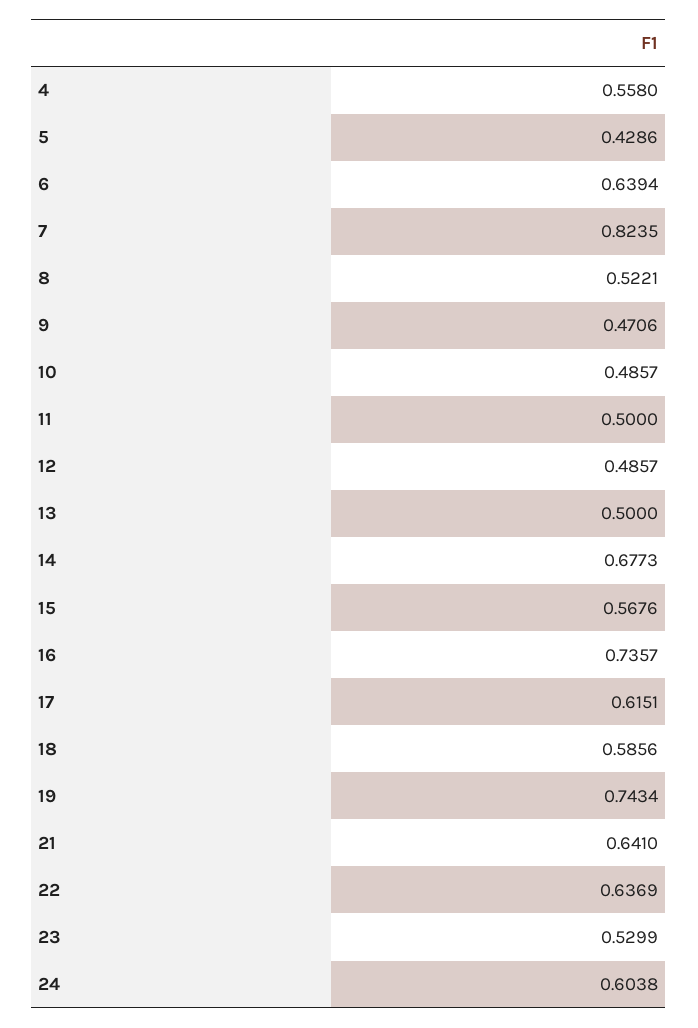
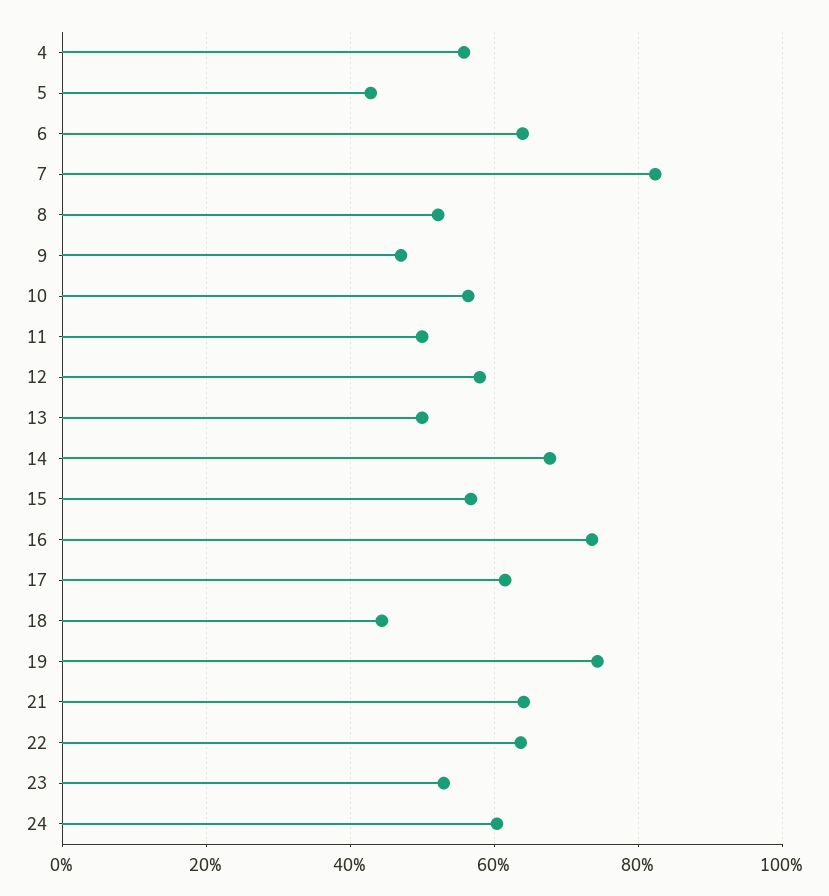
10: 0.4857 -> 0.56
12: 0.4857 -> 0.58
18: 0.5856 -> 0.44

